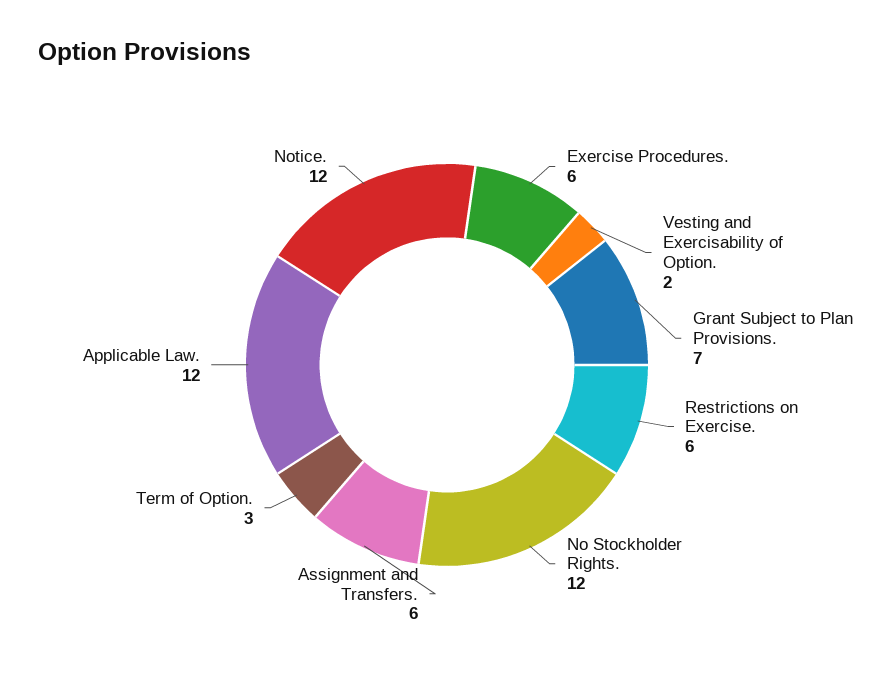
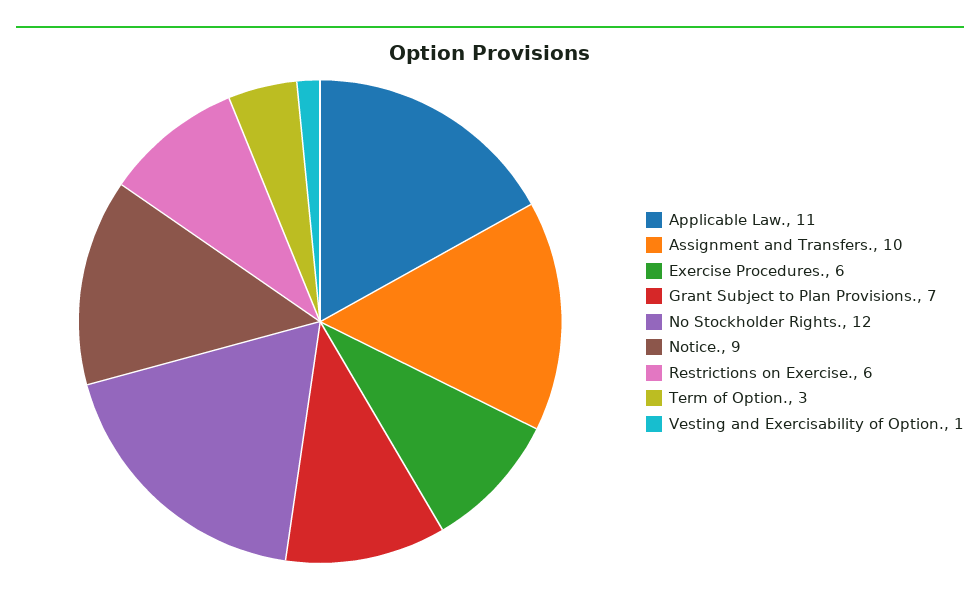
Vesting and Exercisability of Option.: 2 -> 1
Assignment and Transfers.: 6 -> 10
Applicable Law.: 12 -> 11
Notice.: 12 -> 9

